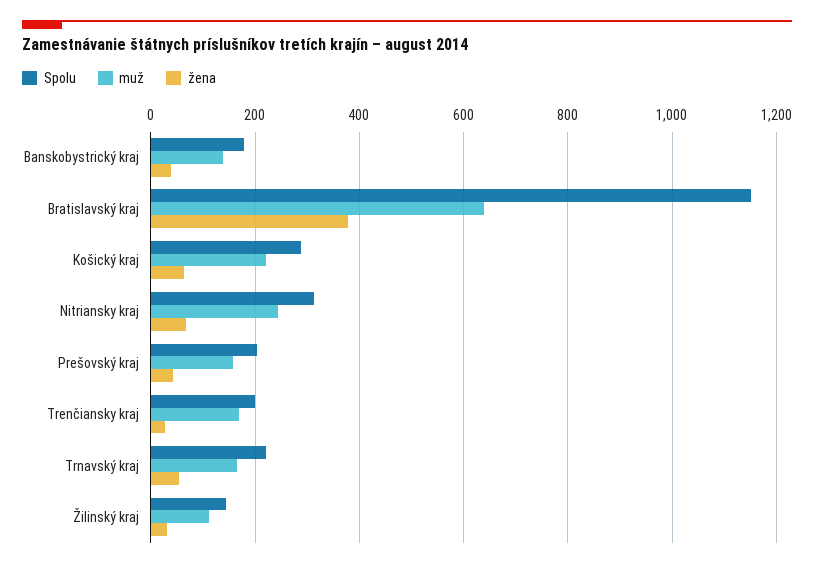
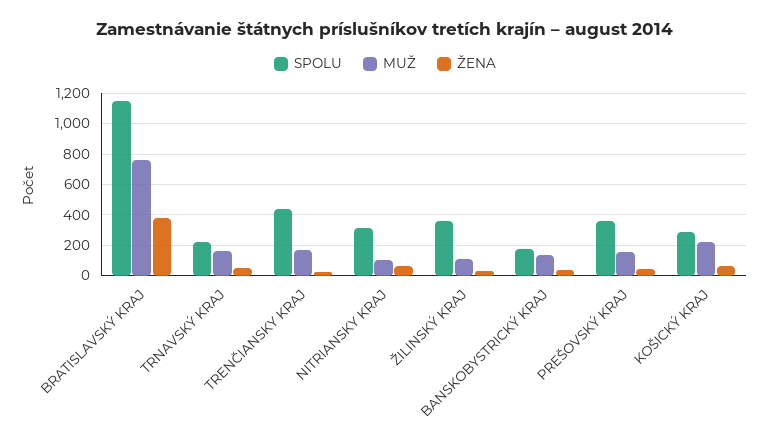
muž, Bratislavský kraj: 640 -> 750
muž, Nitriansky kraj: 240 -> 100
Spolu, Prešovský kraj: 200 -> 350
Spolu, Trenčiansky kraj: 200 -> 450
Spolu, Žilinský kraj: 140 -> 350

